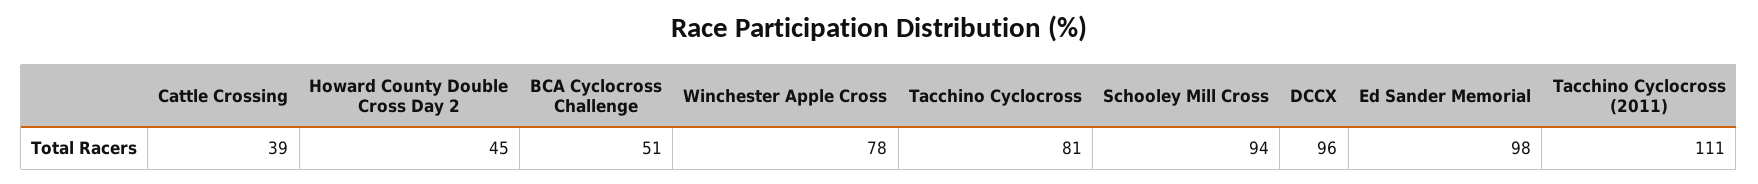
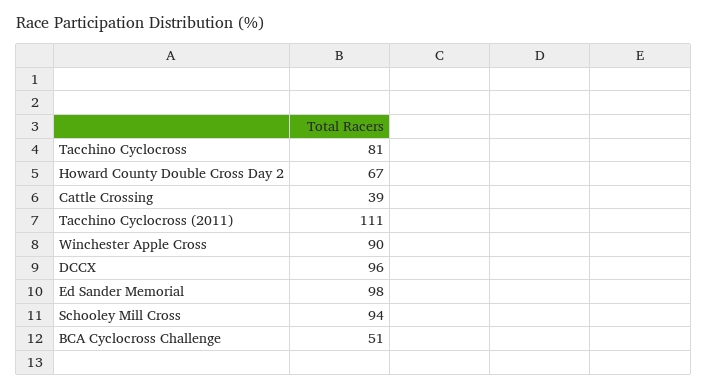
Howard County Double Cross Day 2: 45 -> 67
Winchester Apple Cross: 78 -> 90

